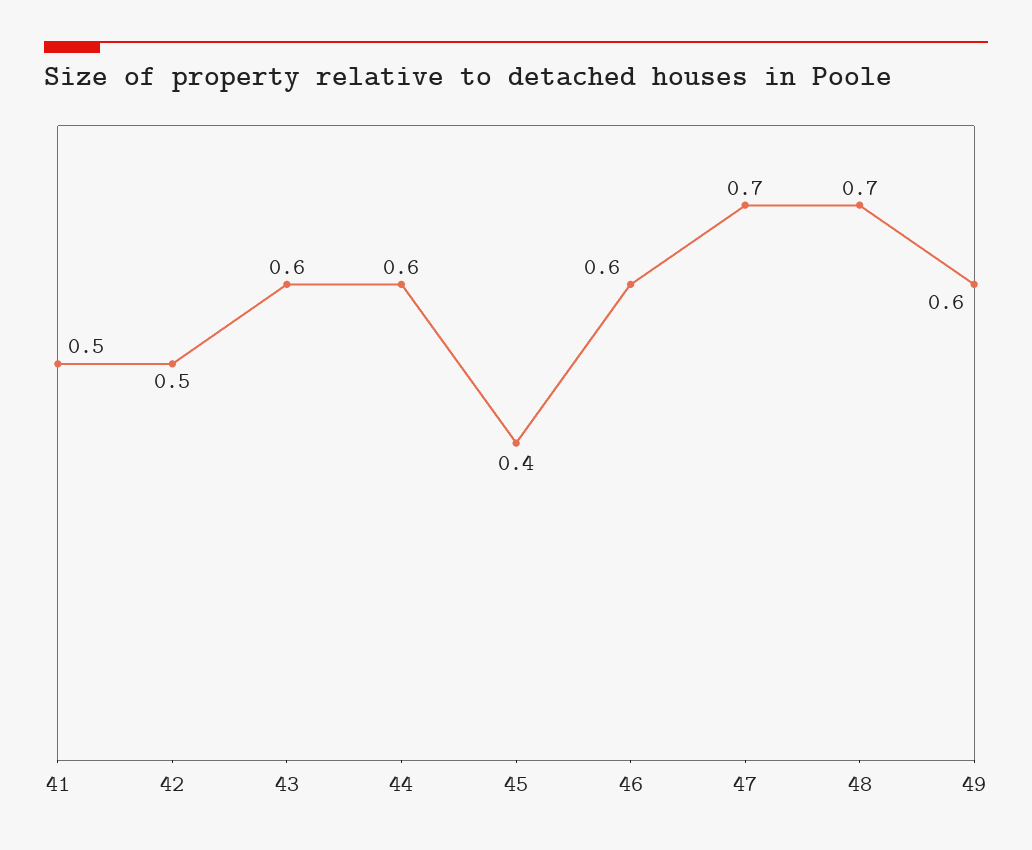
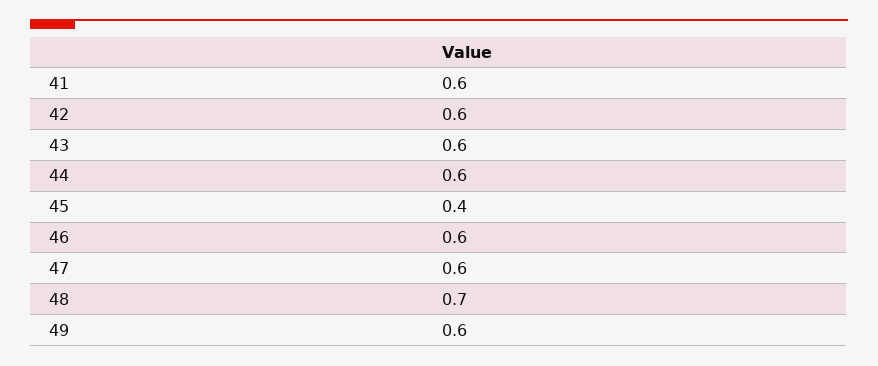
41: 0.5 -> 0.6
42: 0.5 -> 0.6
47: 0.7 -> 0.6

